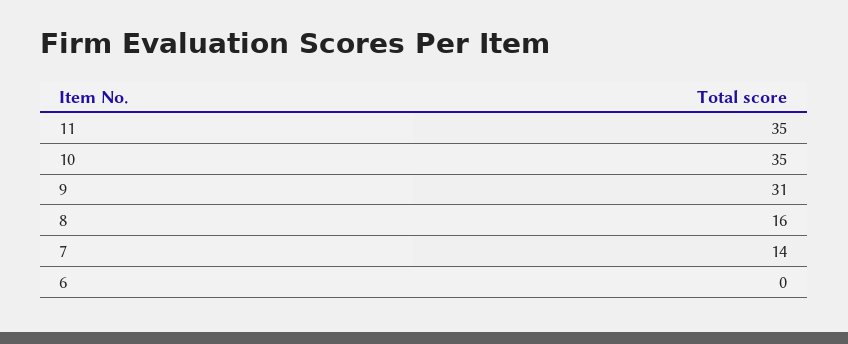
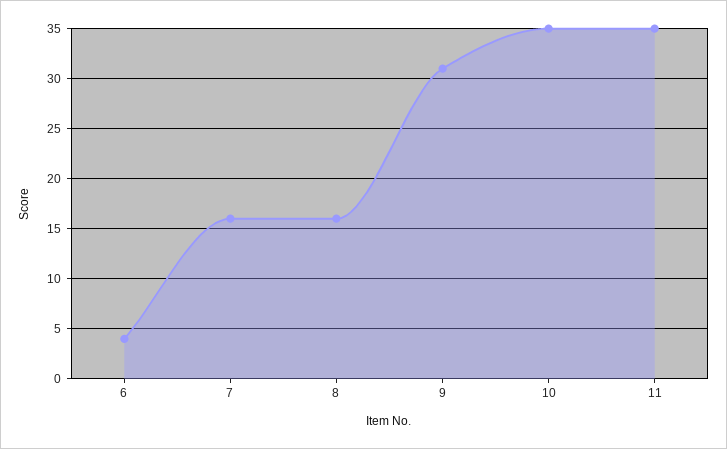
7: 14 -> 16
6: 0 -> 4

